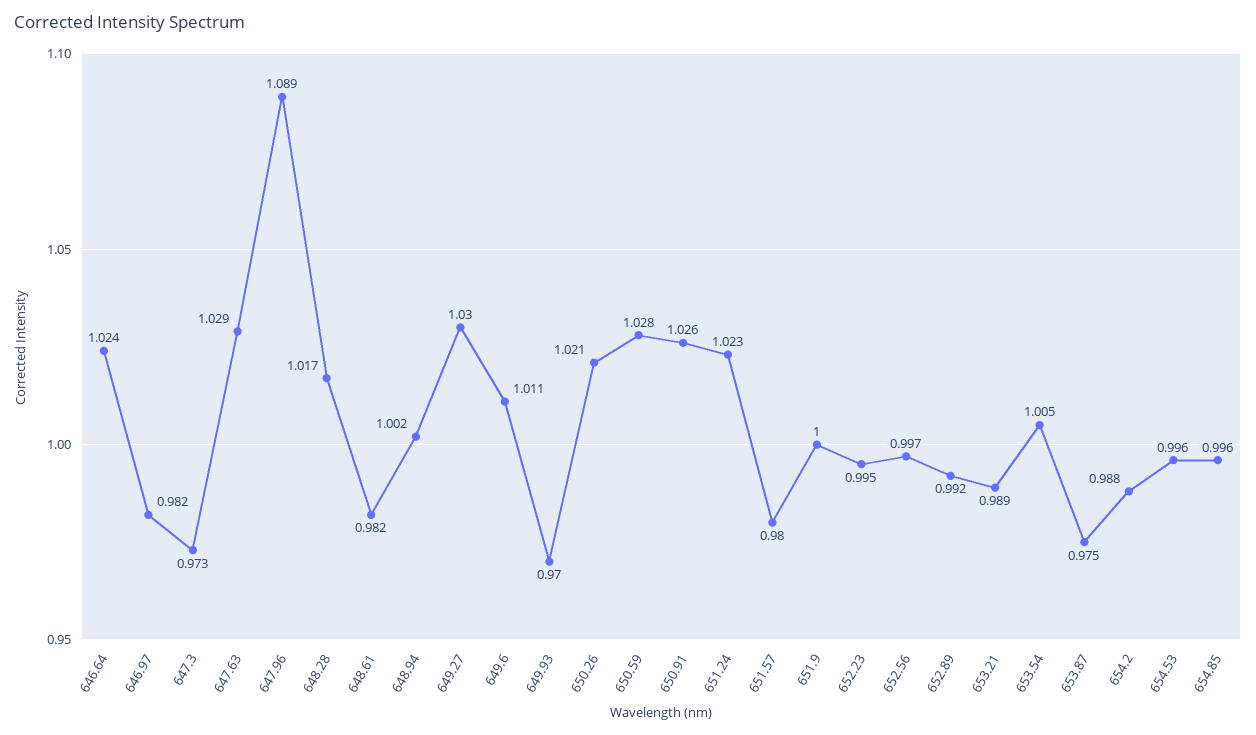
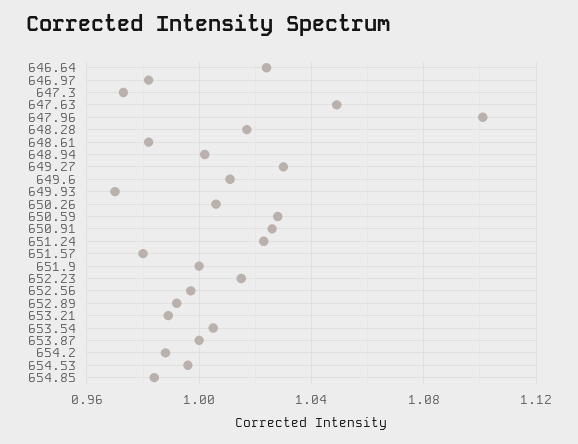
647.63: 1.029 -> 1.05
647.96: 1.089 -> 1.1
650.26: 1.021 -> 1.005
652.23: 0.995 -> 1.015
653.87: 0.975 -> 1
654.85: 0.996 -> 0.985

